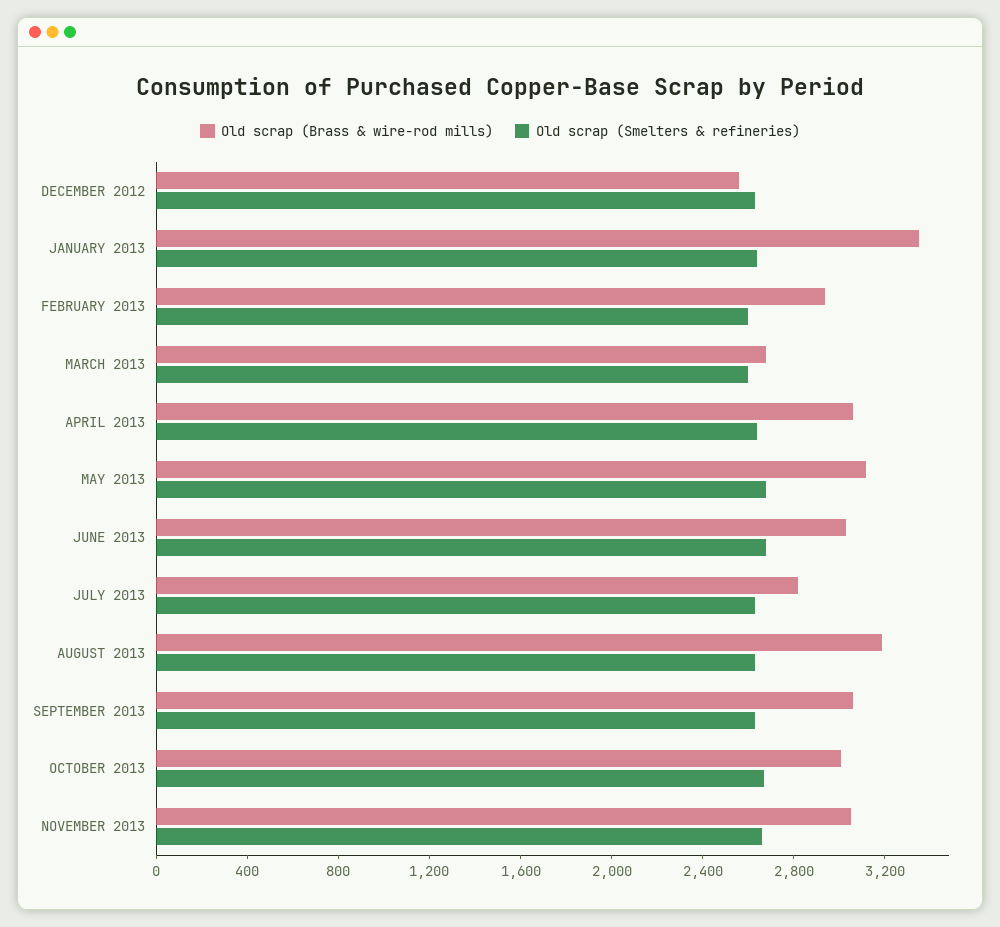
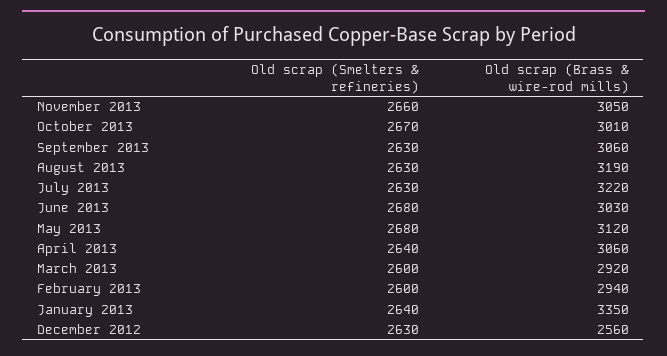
Old scrap (Brass & wire-rod mills), MARCH 2013: 2700 -> 2920
Old scrap (Brass & wire-rod mills), JULY 2013: 2800 -> 3220

